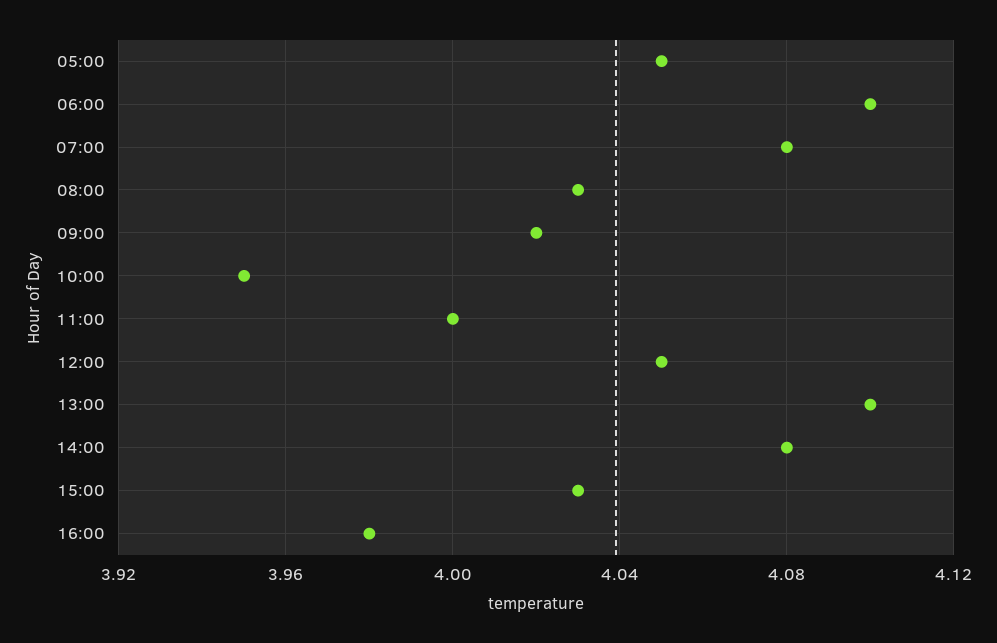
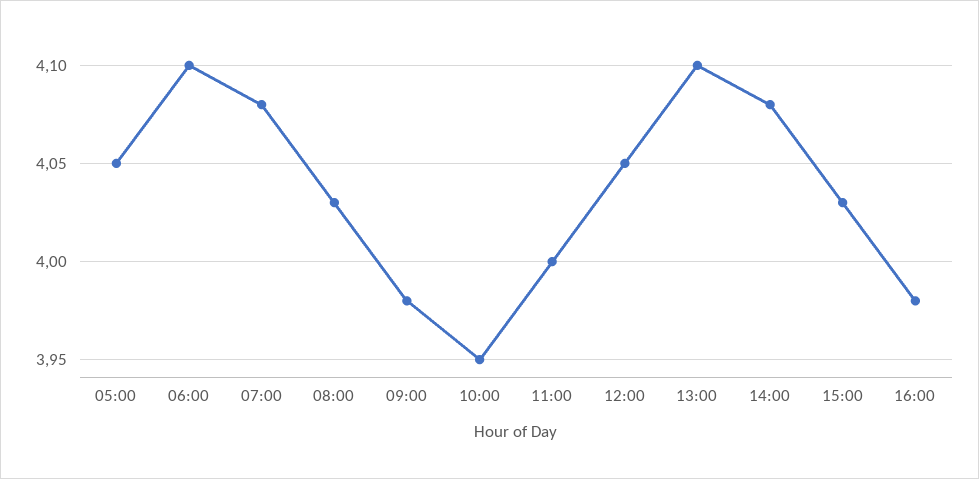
09:00: 4.02 -> 3.98

